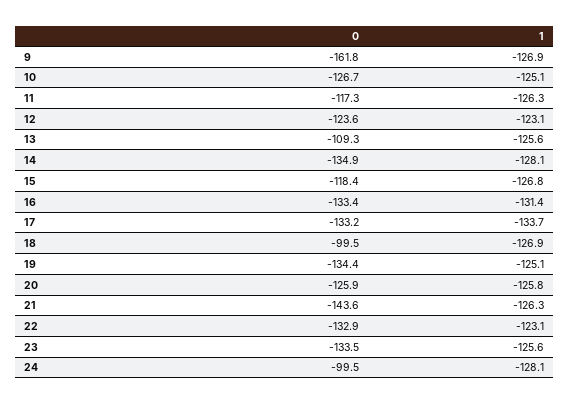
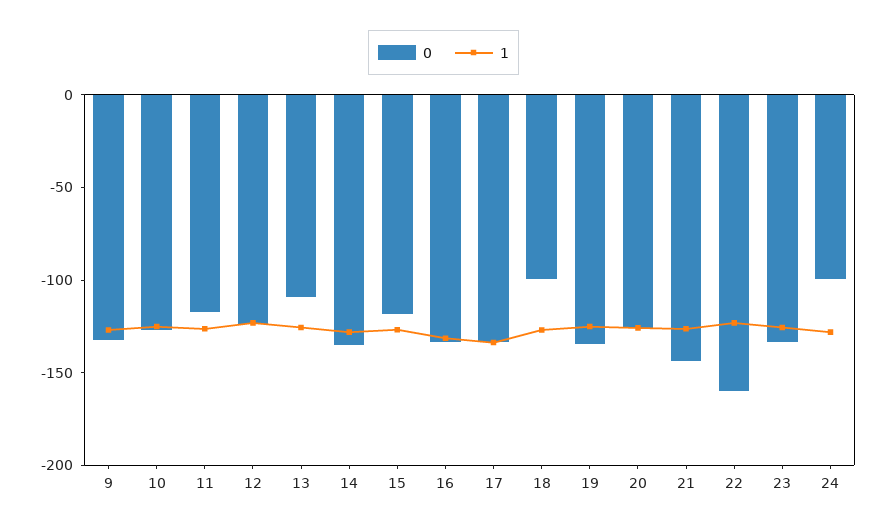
0, 9: -161.8 -> -130
0, 22: -132.9 -> -160

